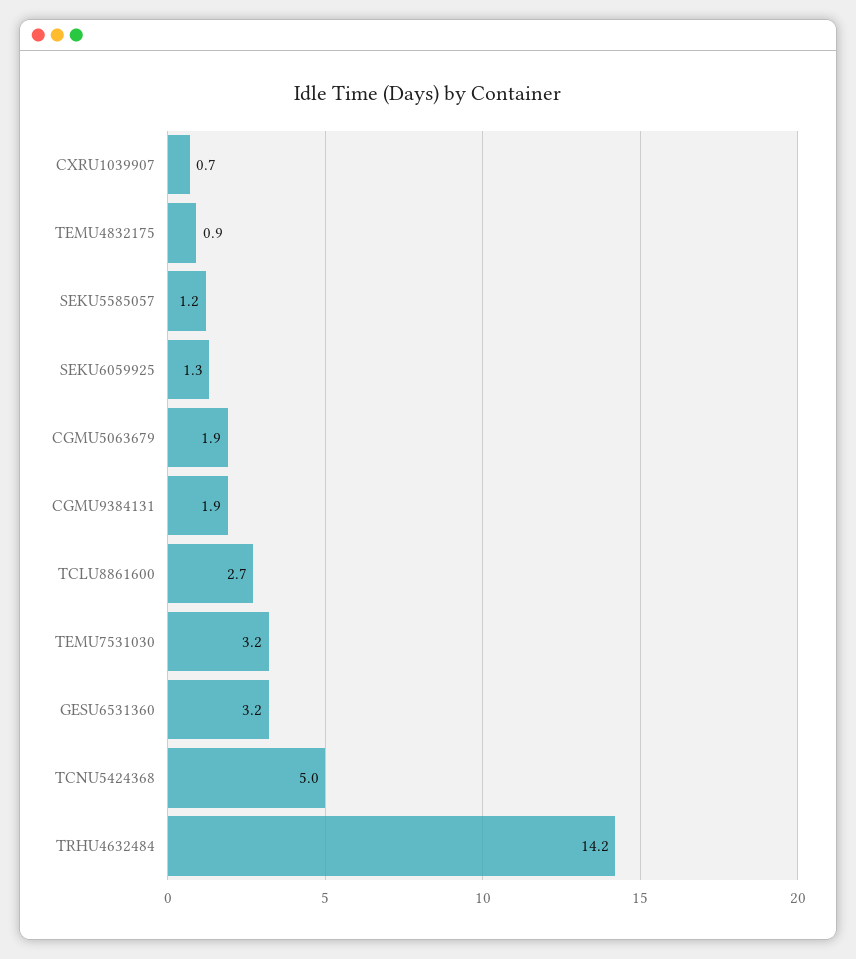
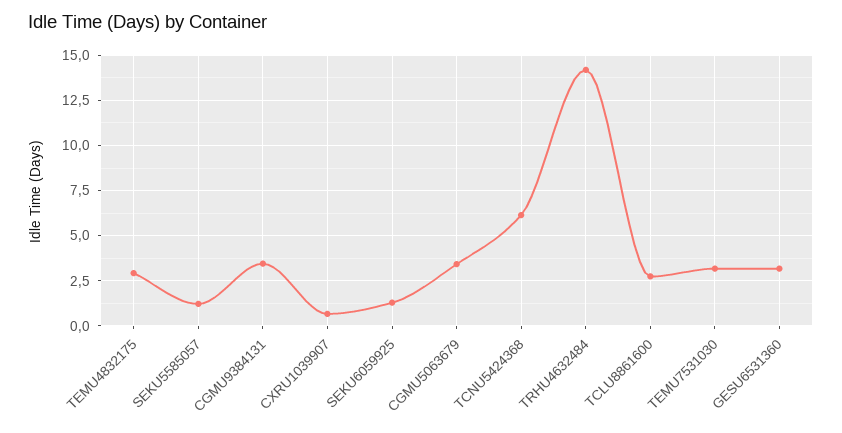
TEMU4832175: 0.9 -> 3
CGMU5063679: 1.9 -> 3.5
CGMU9384131: 1.9 -> 3.5
TCNU5424368: 5 -> 6

